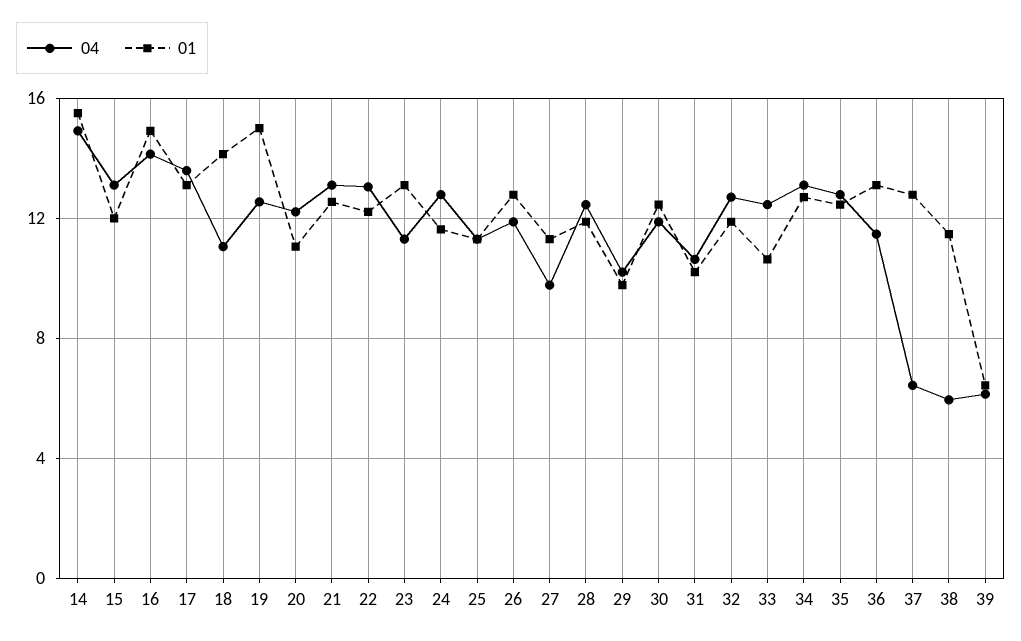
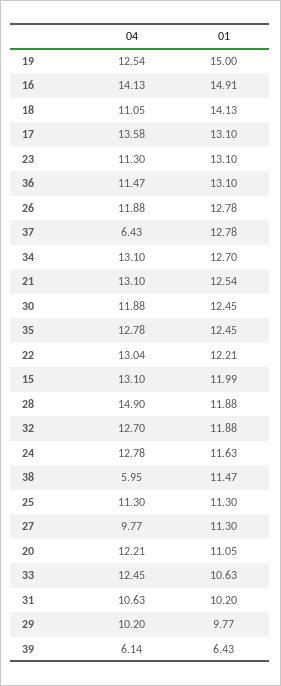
04, 14: 15 -> none
01, 14: 15.5 -> none
04, 28: 12.5 -> 14.9

